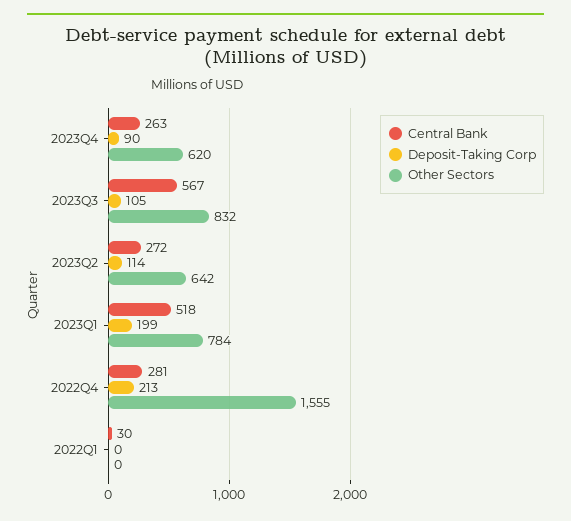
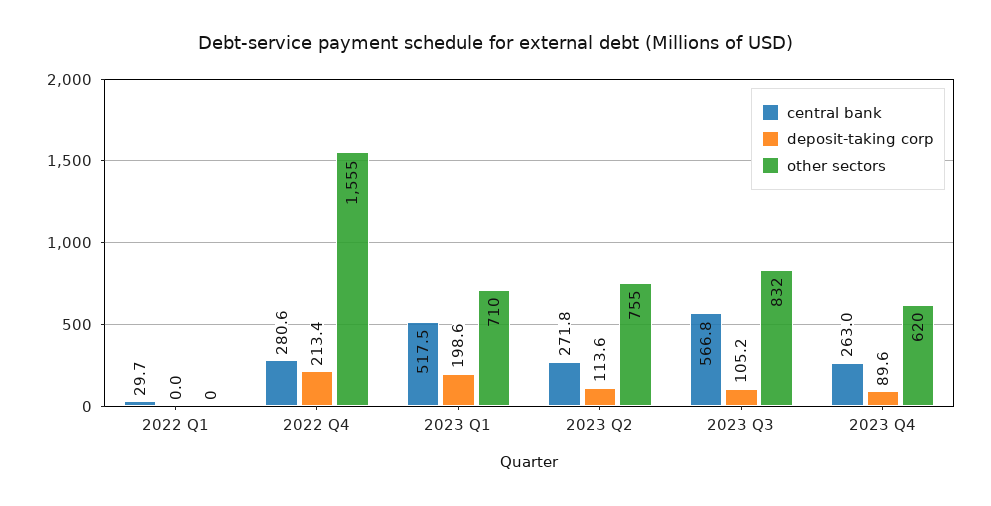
Other Sectors, 2023Q2: 642 -> 755
Other Sectors, 2023Q1: 784 -> 710

